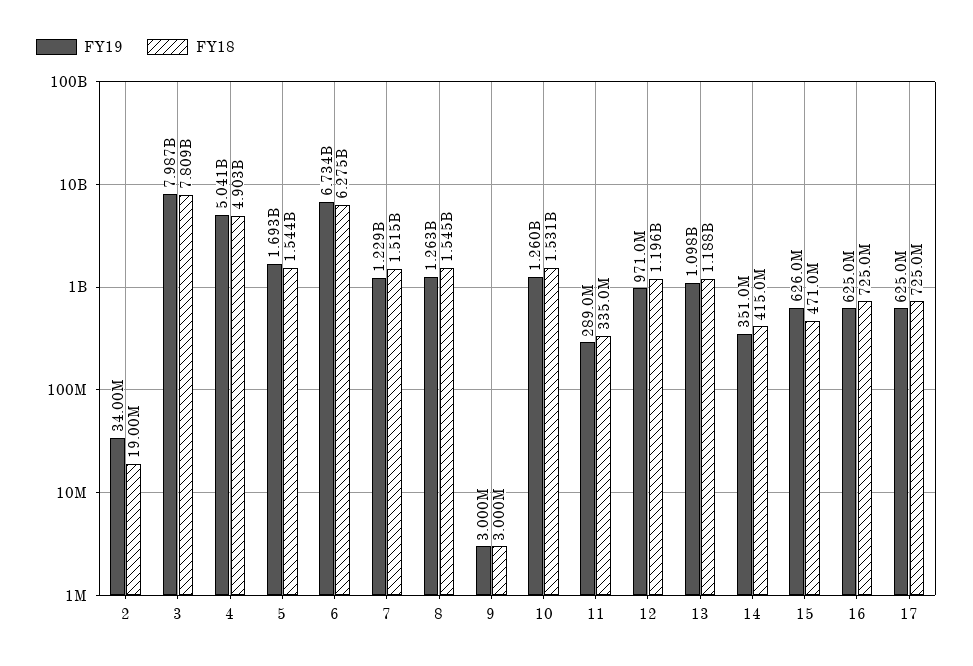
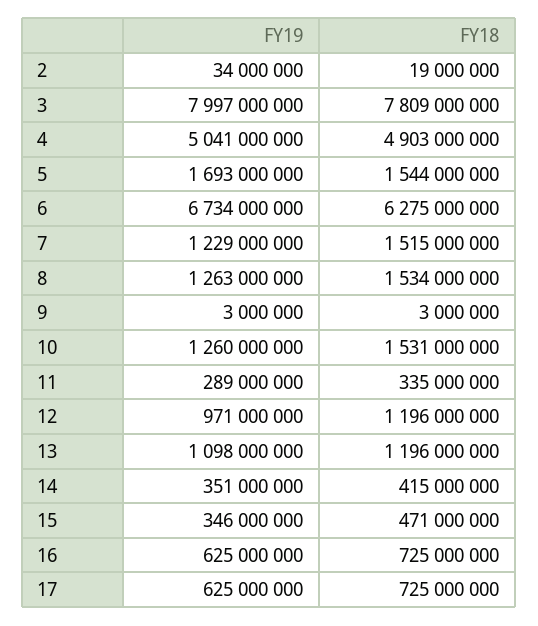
FY19, 3: 7987000000 -> 7997000000
FY18, 8: 1545000000 -> 1534000000
FY18, 13: 1188000000 -> 1196000000
FY19, 15: 626000000 -> 346000000

